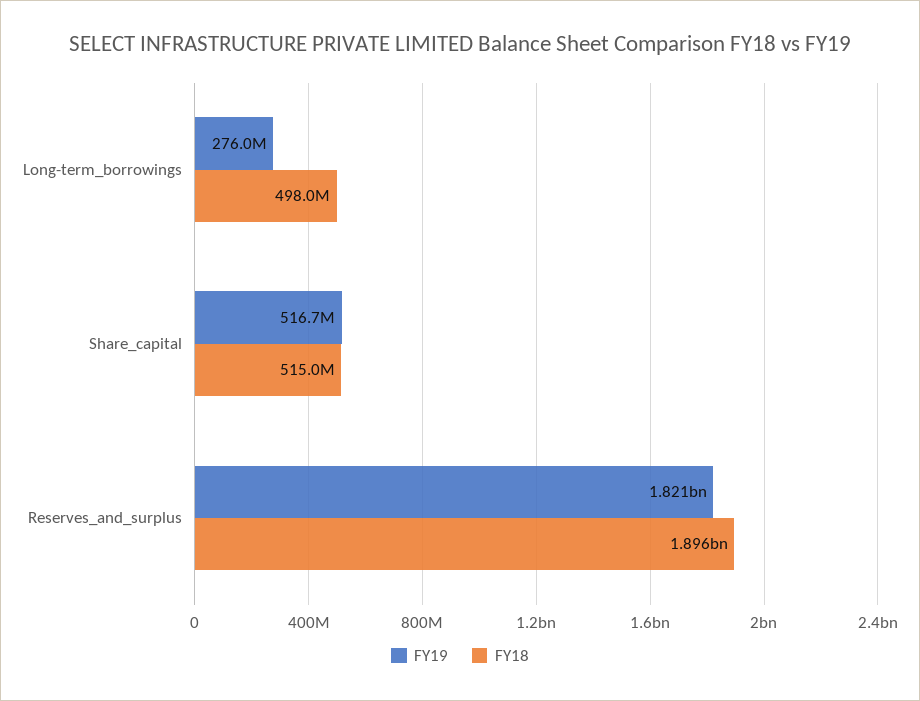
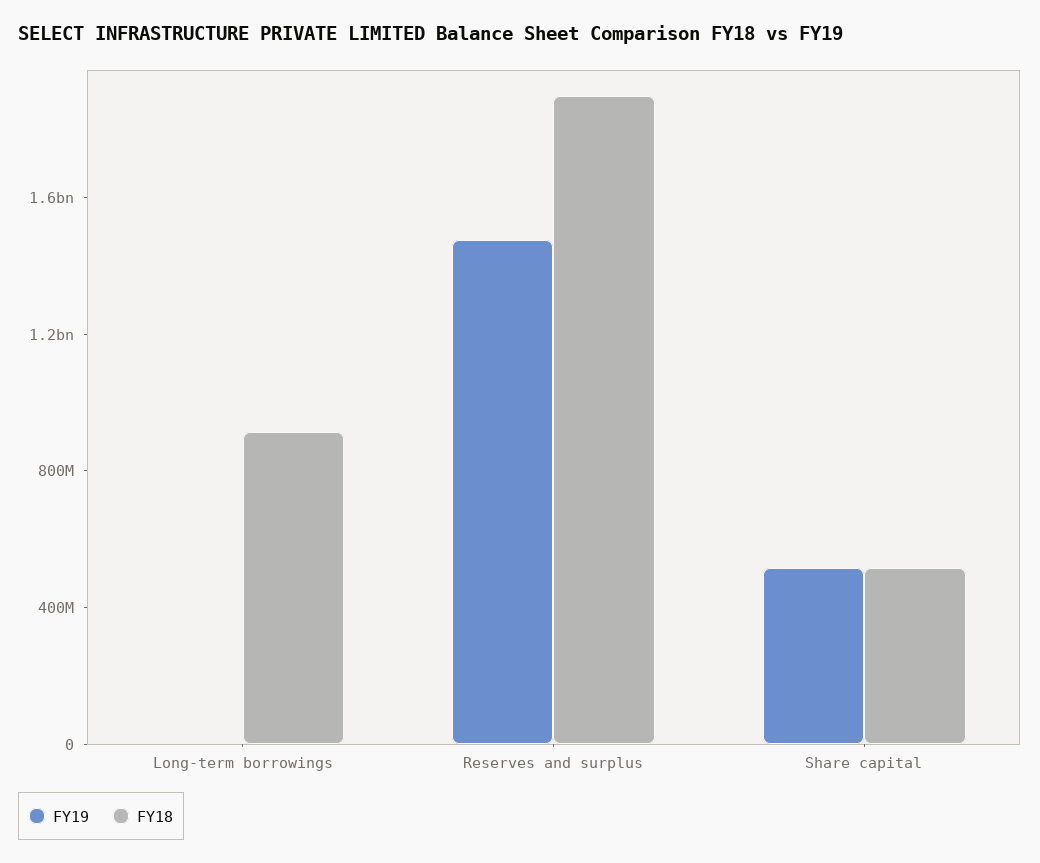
FY19, Long-term_borrowings: 276000000 -> 0
FY18, Long-term_borrowings: 498000000 -> 900000000
FY19, Reserves_and_surplus: 1821000000 -> 1500000000

